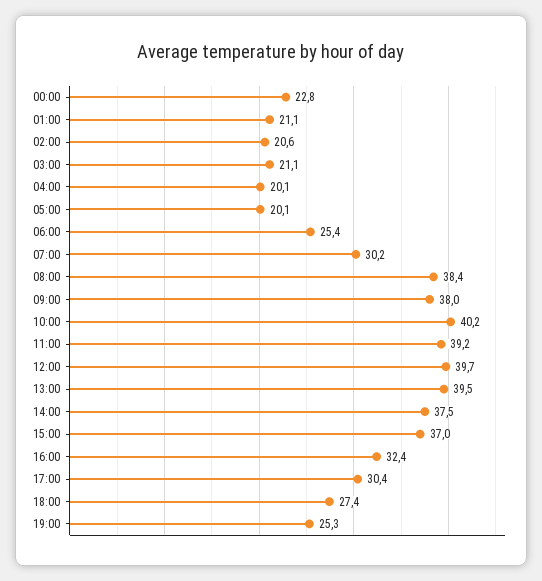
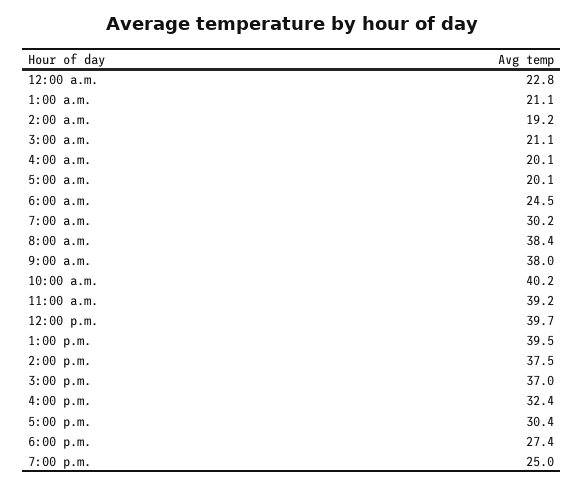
02:00: 20.6 -> 19.2
06:00: 25.4 -> 24.5
19:00: 25.3 -> 25

